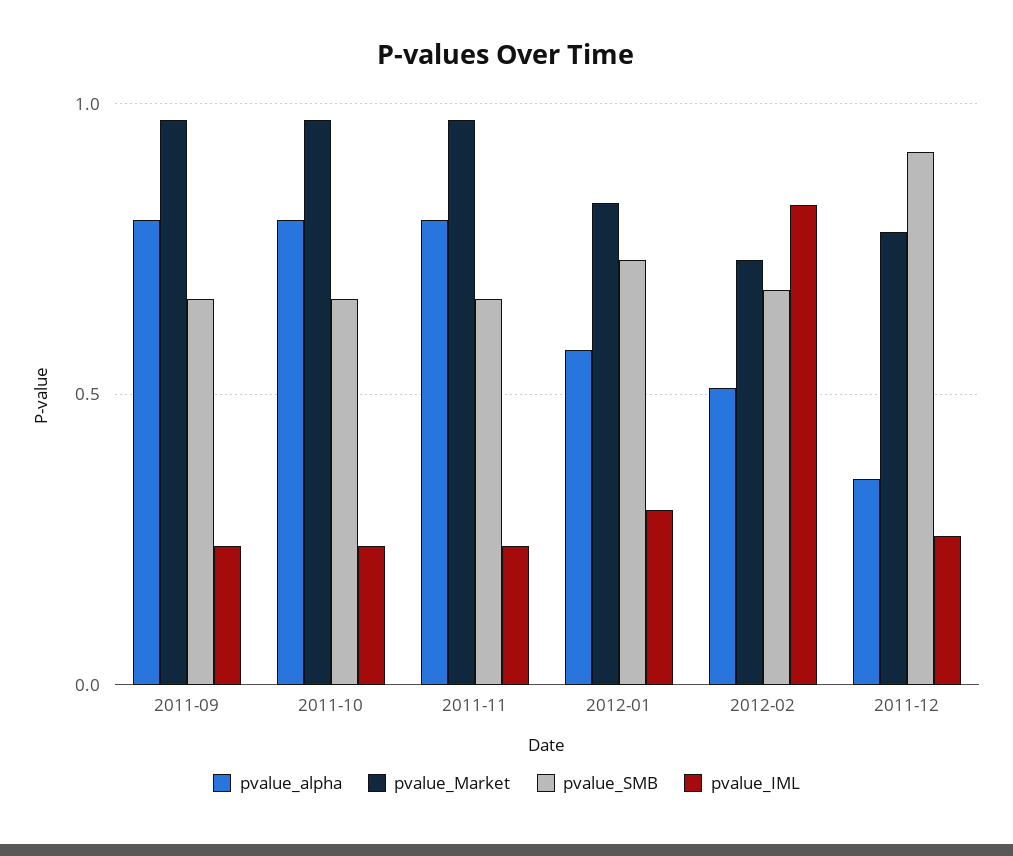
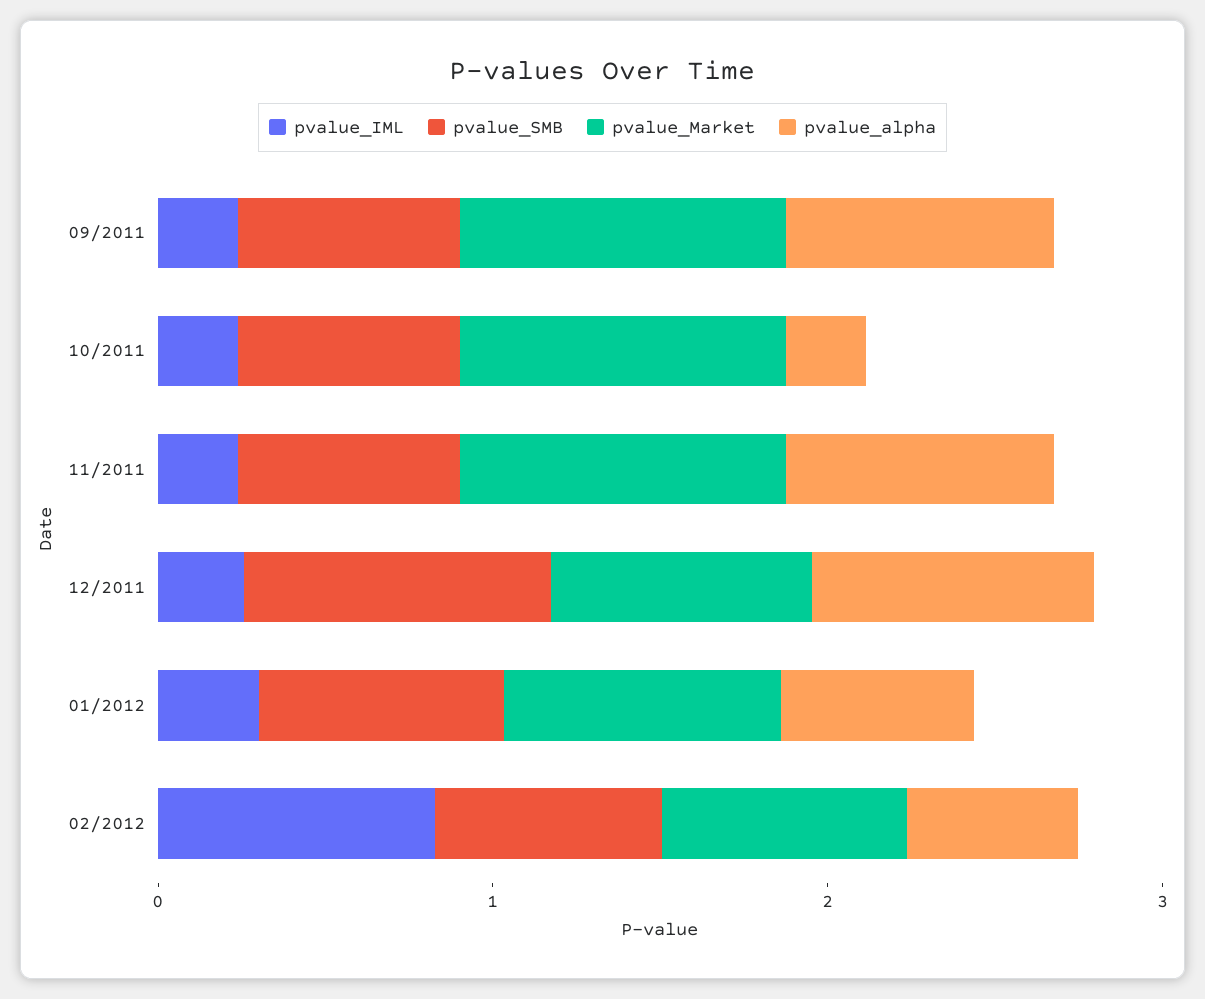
pvalue_alpha, 2011-10: 0.8 -> 0.2
pvalue_alpha, 2011-12: 0.35 -> 0.8

